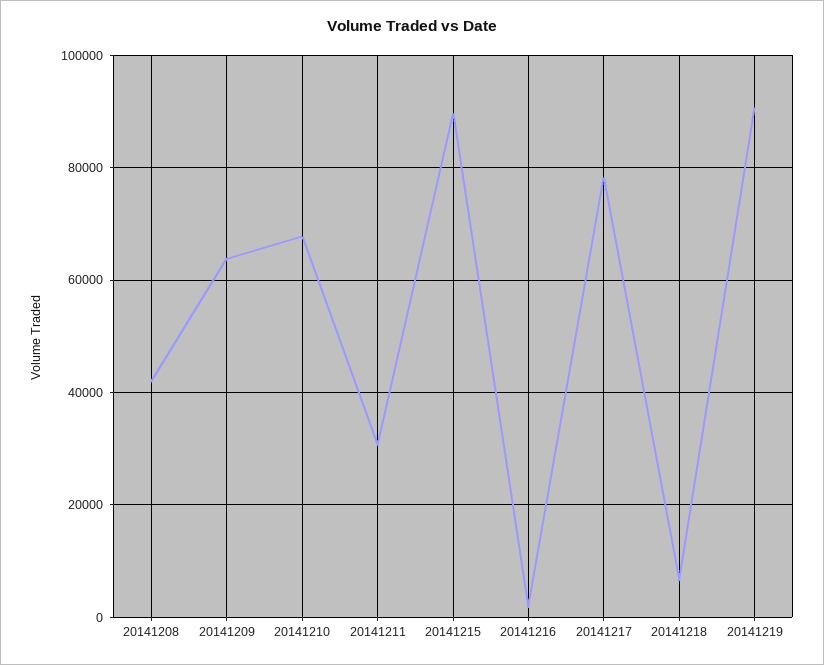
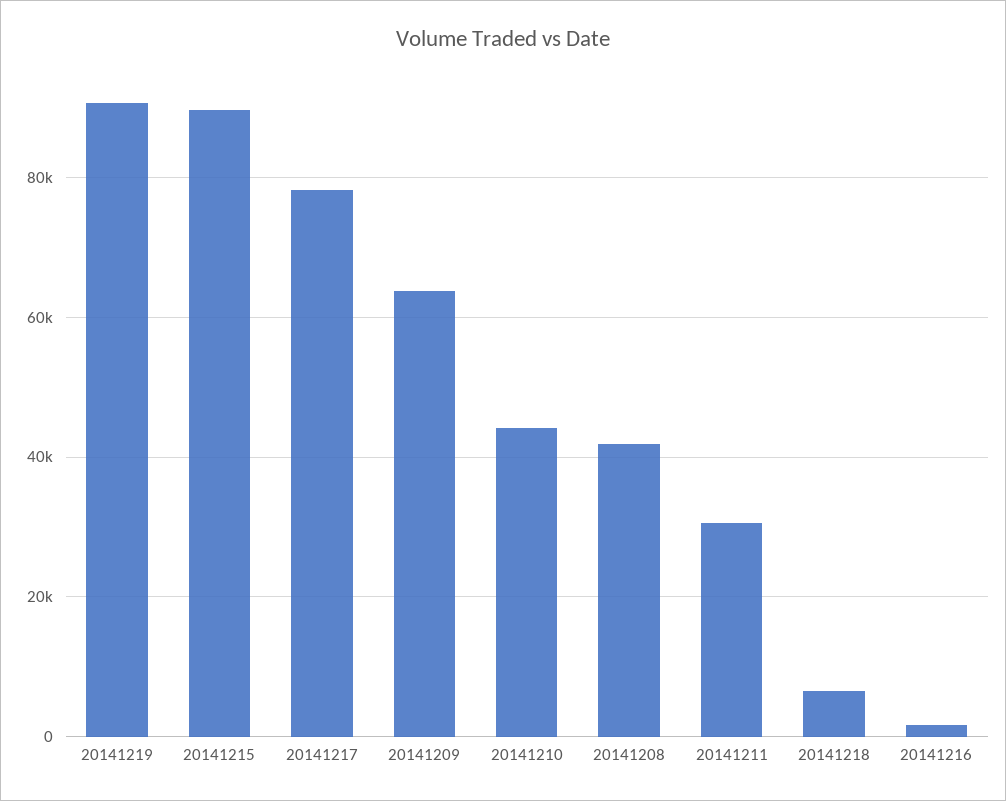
20141210: 68000 -> 44000

